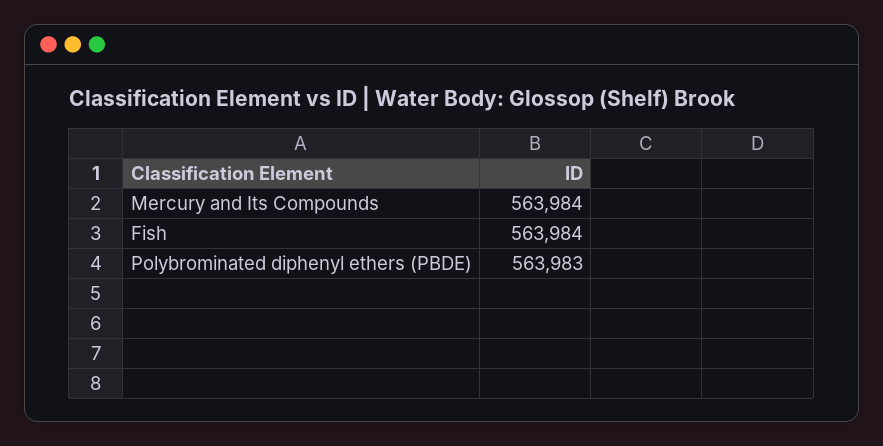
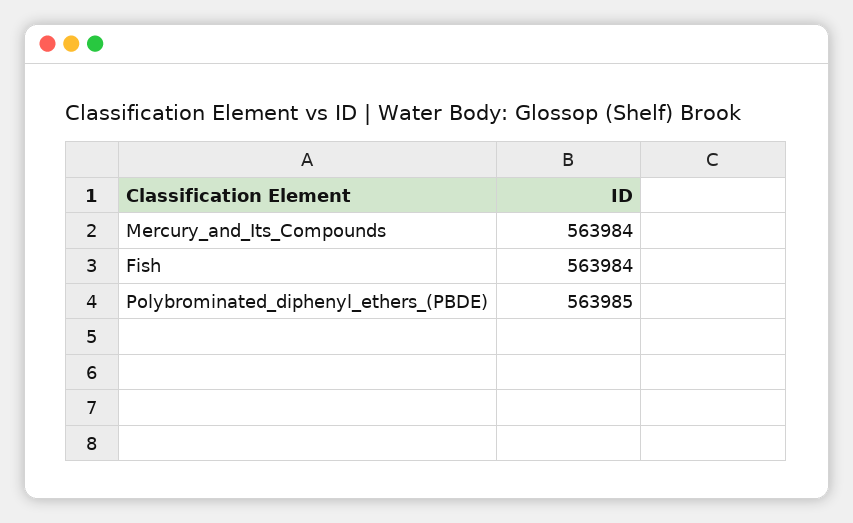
Polybrominated diphenyl ethers (PBDE): 563983 -> 563985

